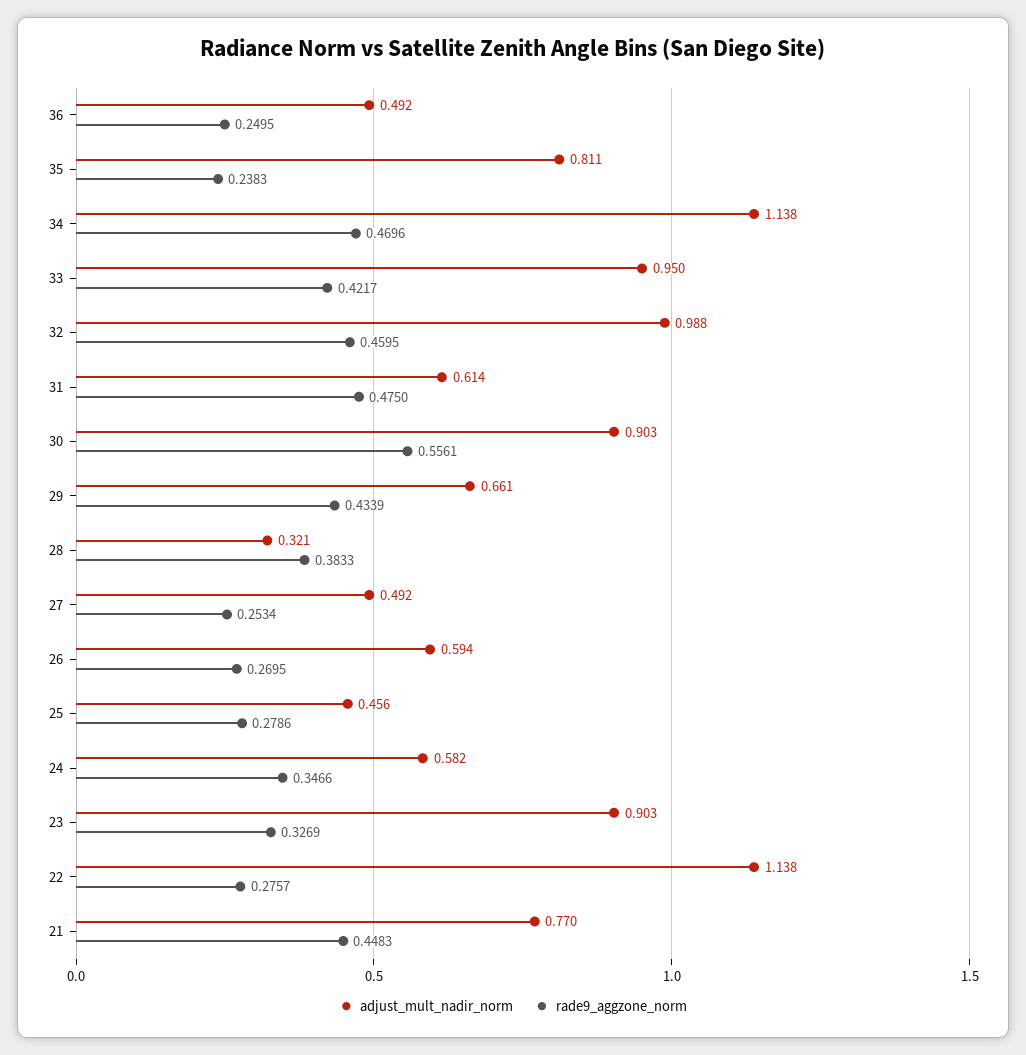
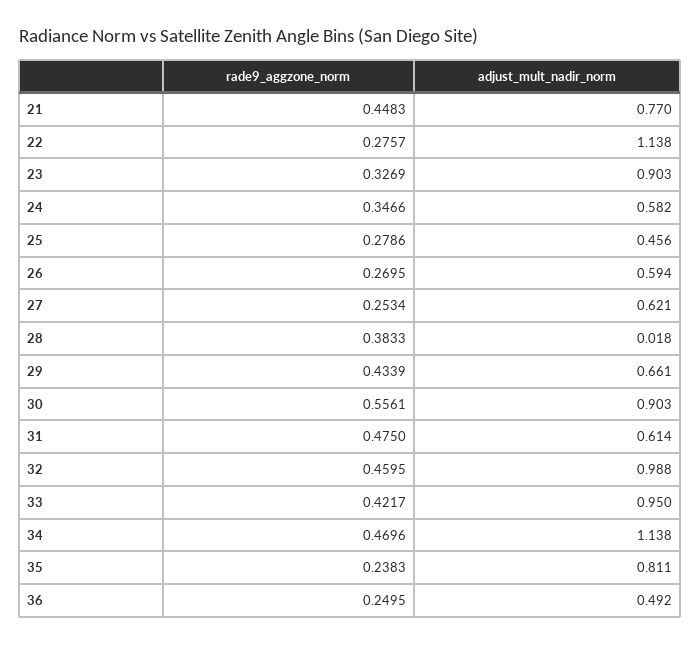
adjust_mult_nadir_norm, 28: 0.321 -> 0.018
adjust_mult_nadir_norm, 27: 0.492 -> 0.621

